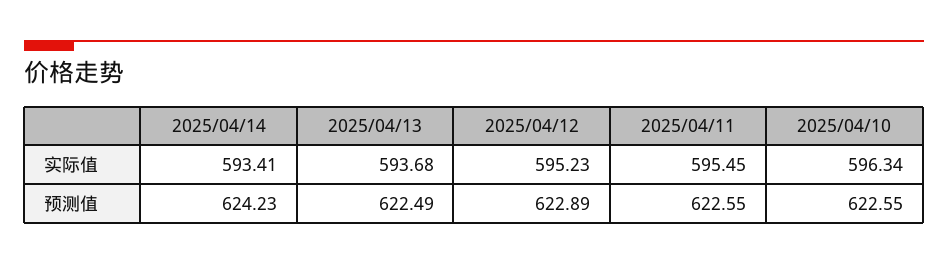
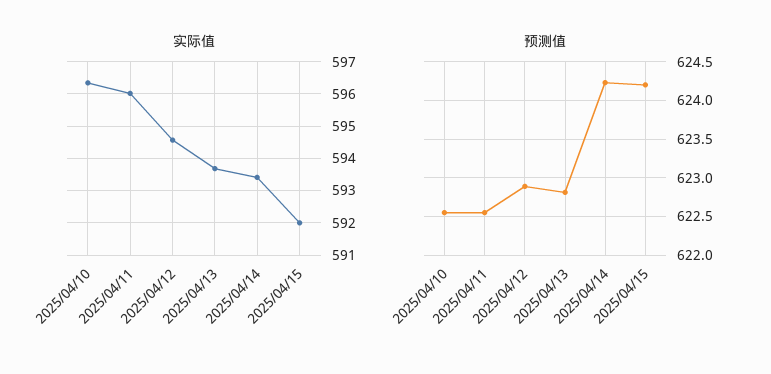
实际值, 2025/04/12: 595.23 -> 594.6
实际值, 2025/04/11: 595.45 -> 596
预测值, 2025/04/13: 622.49 -> 622.8
实际值, 2025/04/15: none -> 592
预测值, 2025/04/15: none -> 624.2

